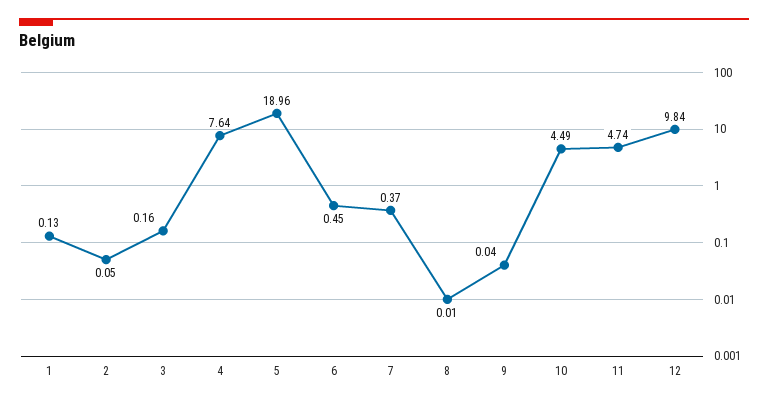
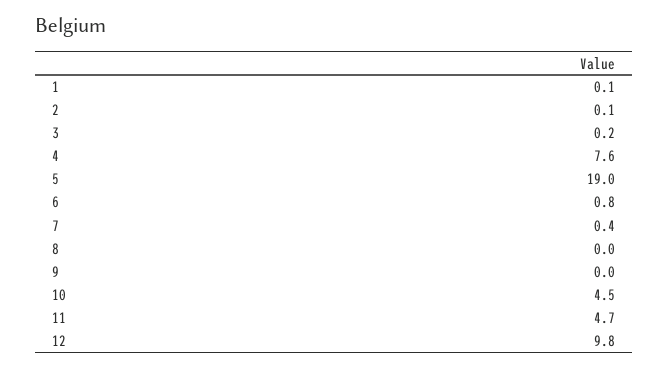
6: 0.45 -> 0.8

